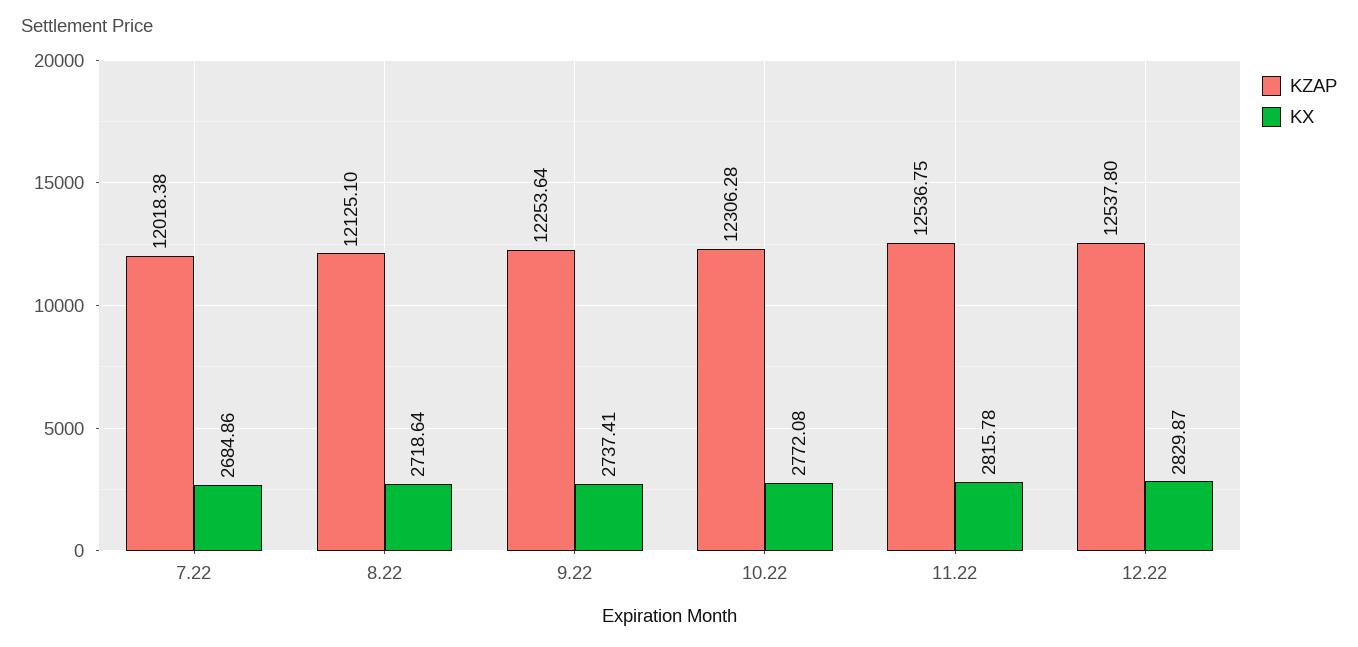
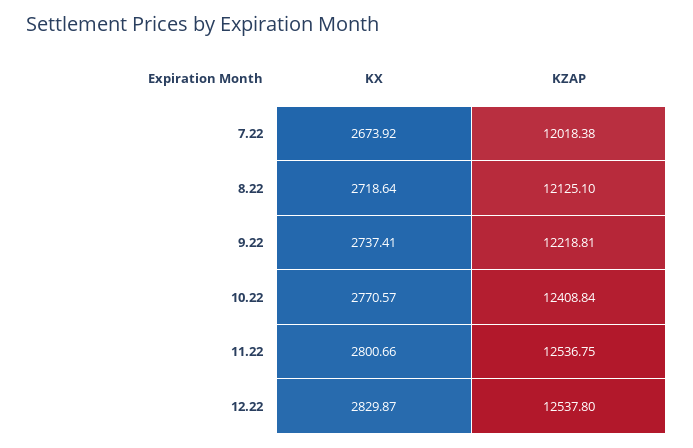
KX, 7.22: 2684.86 -> 2673.92
KZAP, 9.22: 12253.64 -> 12218.81
KZAP, 10.22: 12306.28 -> 12408.84
KX, 10.22: 2772.08 -> 2770.57
KX, 11.22: 2815.78 -> 2800.66

